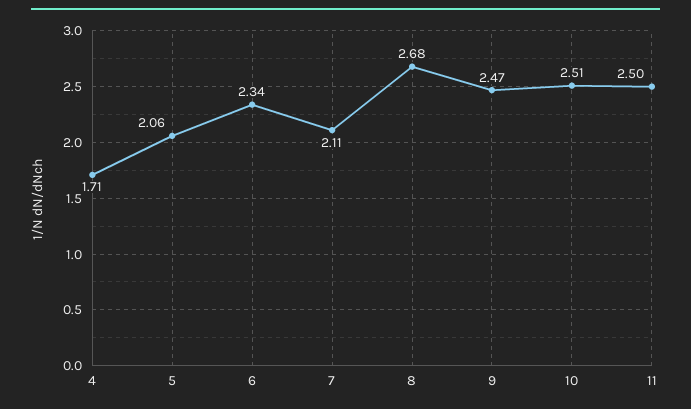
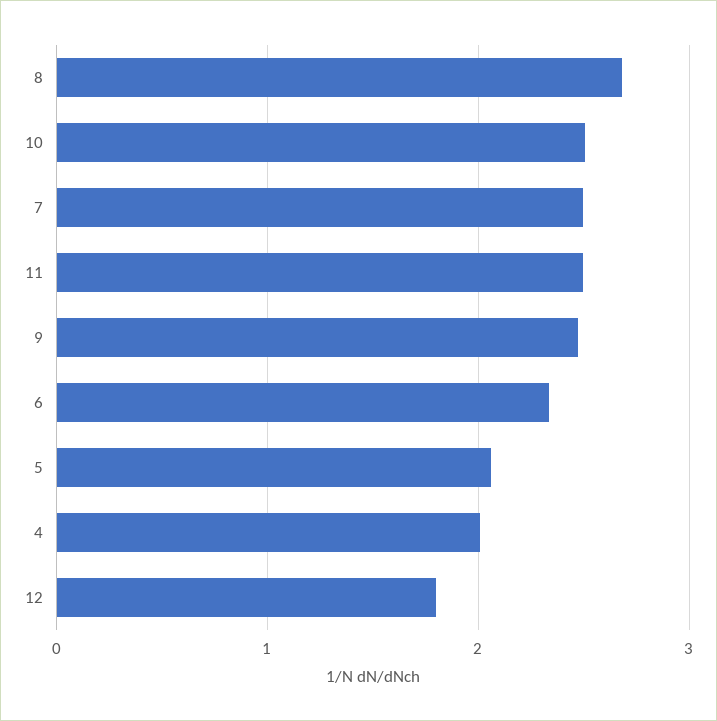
4: 1.71 -> 2
7: 2.11 -> 2.5
12: none -> 1.8

